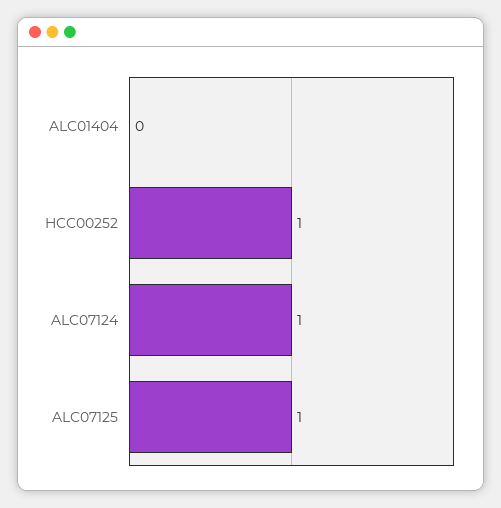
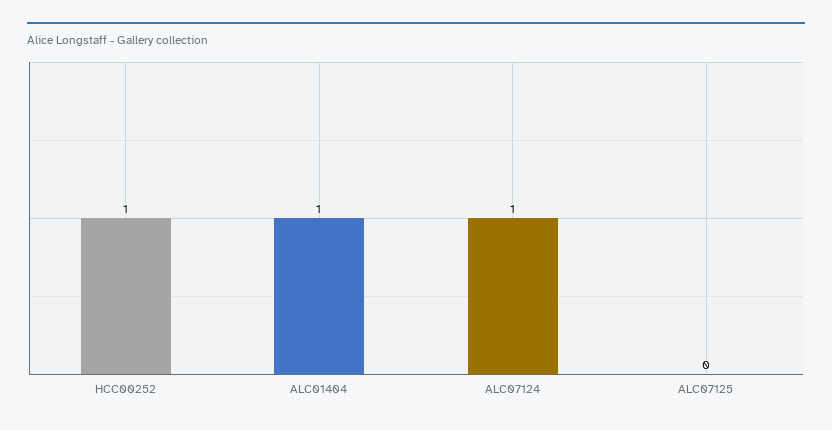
ALC01404: 0 -> 1
ALC07125: 1 -> 0

